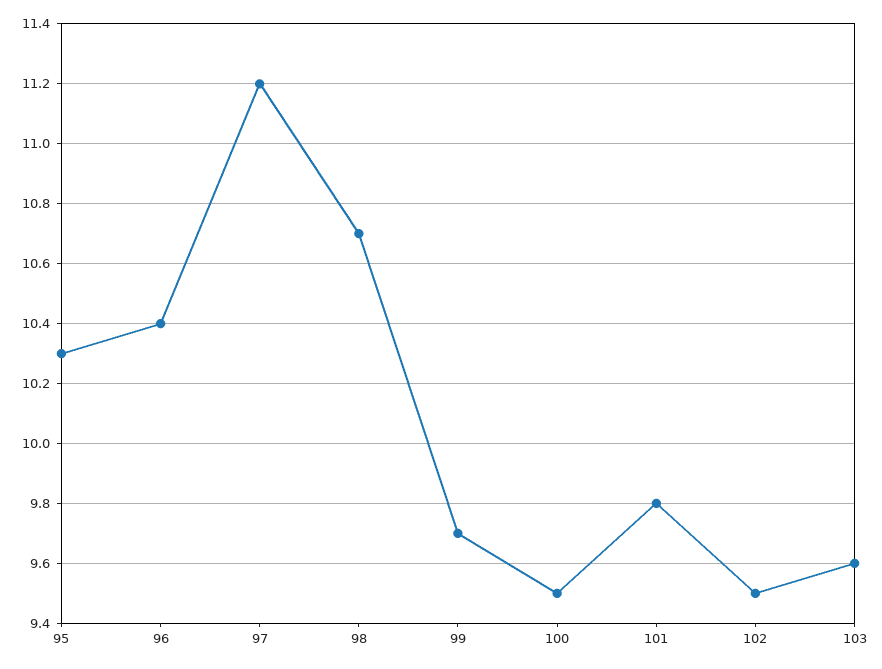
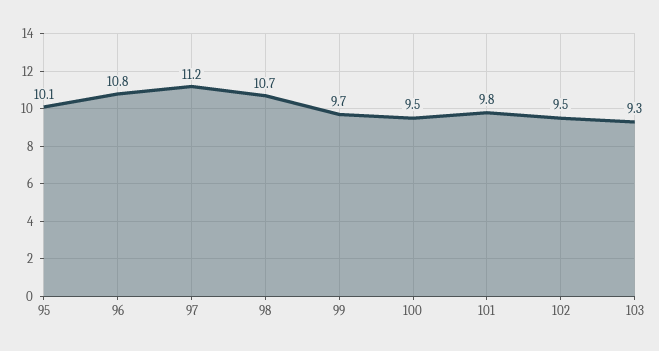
95: 10.3 -> 10.1
96: 10.4 -> 10.8
103: 9.6 -> 9.3

